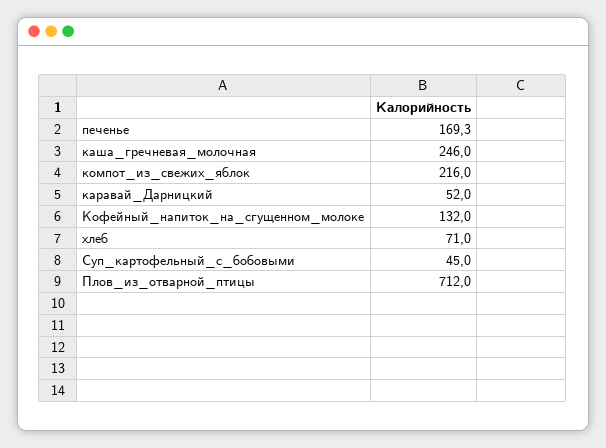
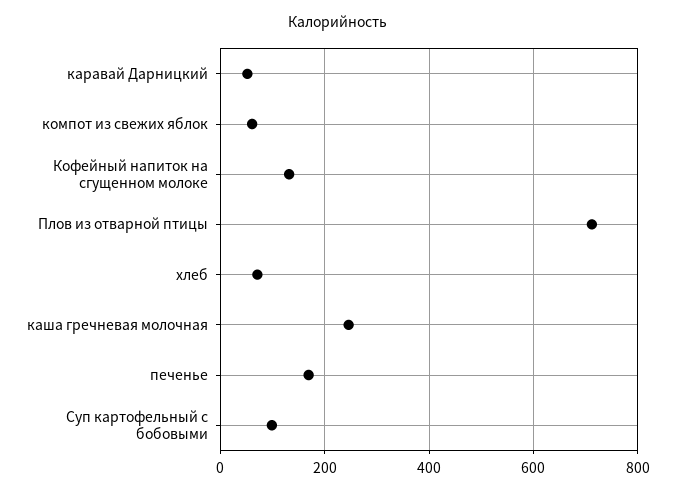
компот_из_свежих_яблок: 216 -> 60
Суп_картофельный_с_бобовыми: 45 -> 100

